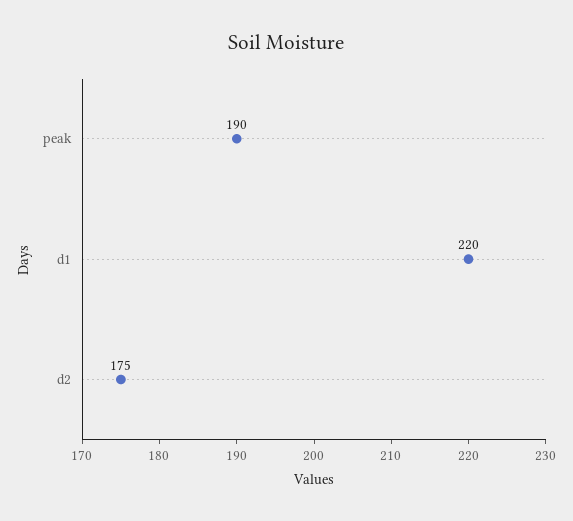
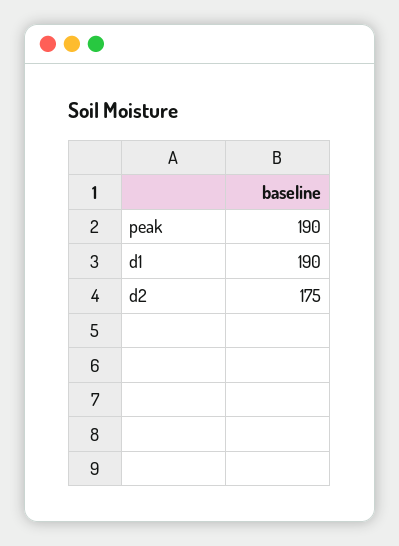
d1: 220 -> 190

